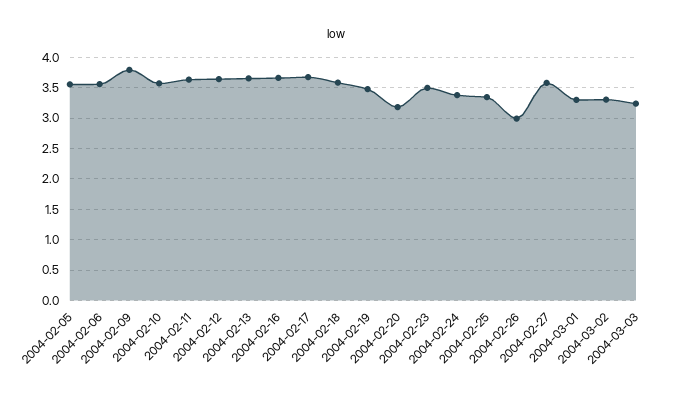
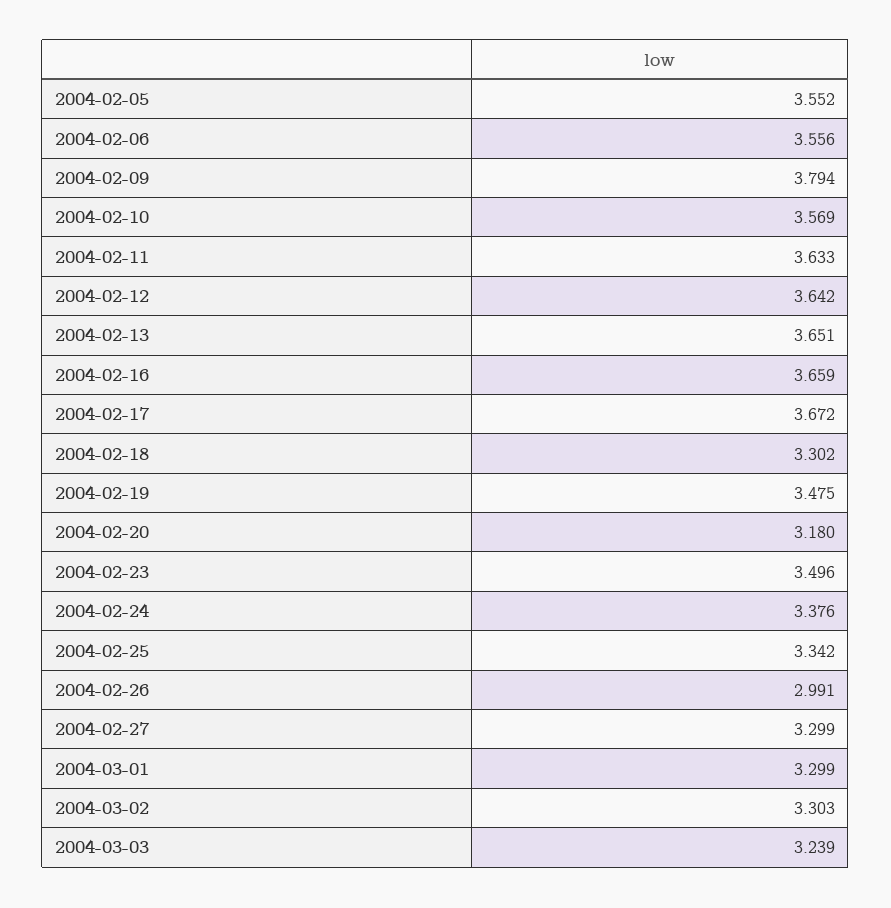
2004-02-18: 3.6 -> 3.302
2004-02-27: 3.6 -> 3.299

